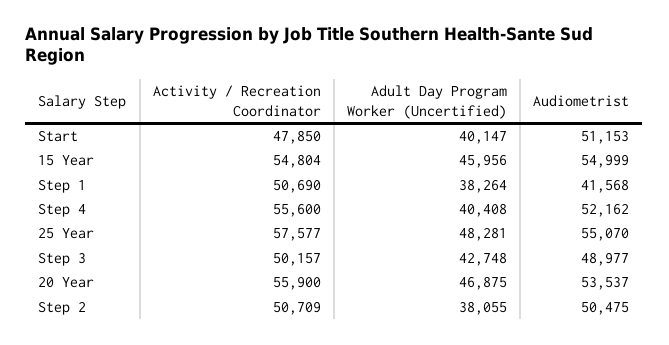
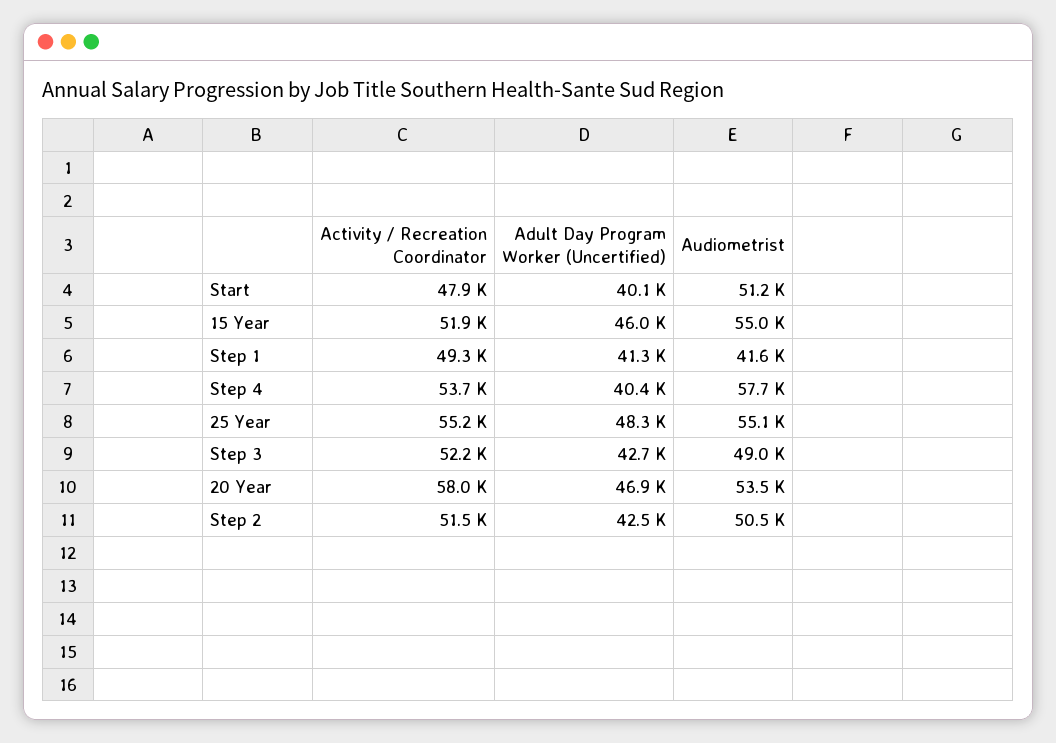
Activity / Recreation Coordinator, 15 Year: 54804 -> 51900
Activity / Recreation Coordinator, Step 1: 50690 -> 49300
Adult Day Program Worker (Uncertified), Step 1: 38264 -> 41300
Activity / Recreation Coordinator, Step 4: 55600 -> 53700
Audiometrist, Step 4: 52162 -> 57700
Activity / Recreation Coordinator, 25 Year: 57577 -> 55200
Activity / Recreation Coordinator, Step 3: 50157 -> 52200
Activity / Recreation Coordinator, 20 Year: 55900 -> 58000
Activity / Recreation Coordinator, Step 2: 50709 -> 51500
Adult Day Program Worker (Uncertified), Step 2: 38055 -> 42500

